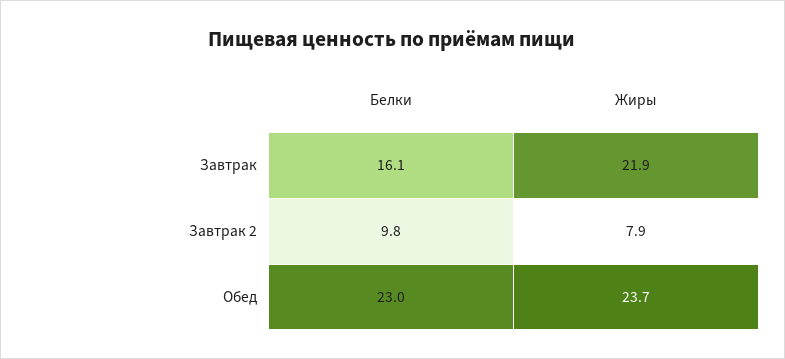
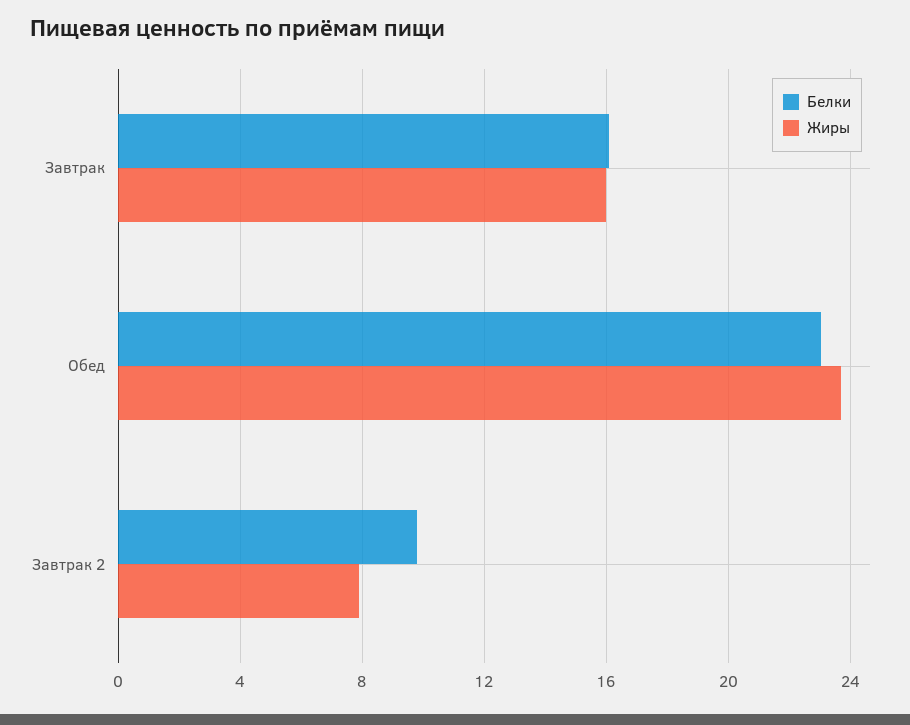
Жиры, Завтрак: 21.9 -> 16

